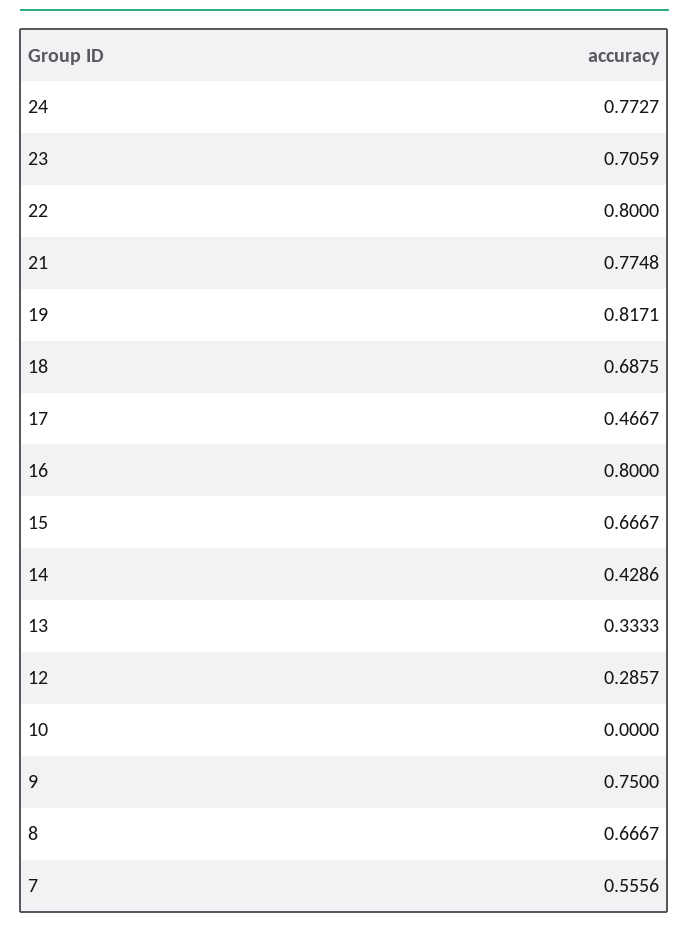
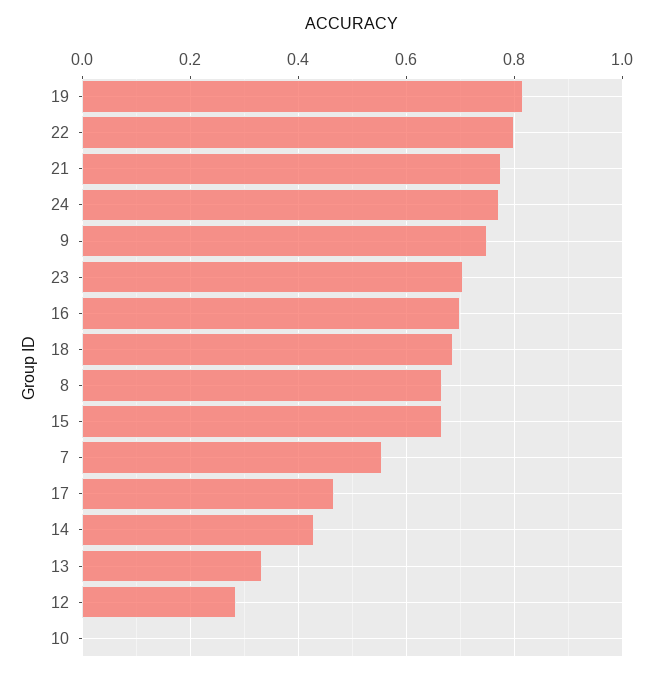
16: 0.8 -> 0.7

